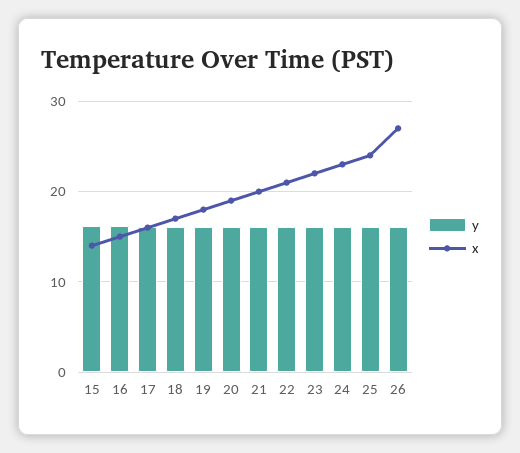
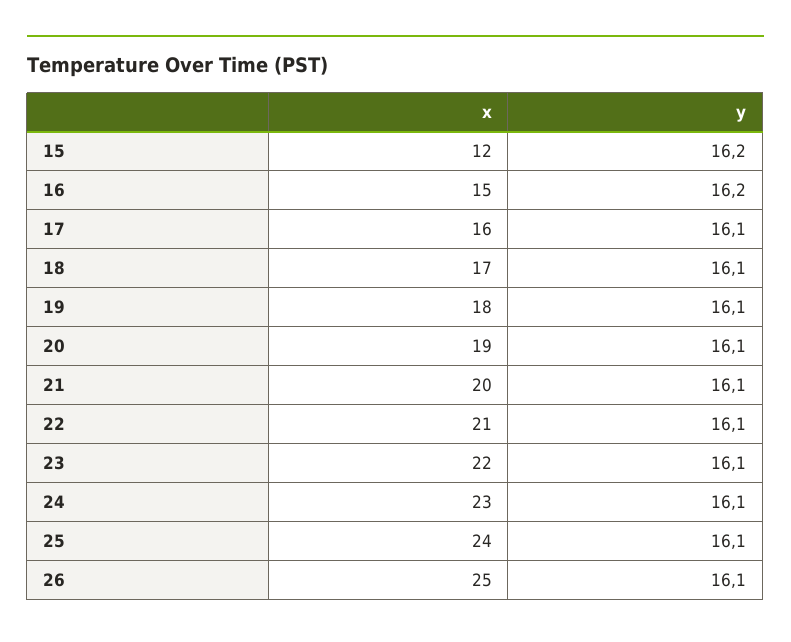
x, 15: 14 -> 12
x, 26: 27 -> 25

